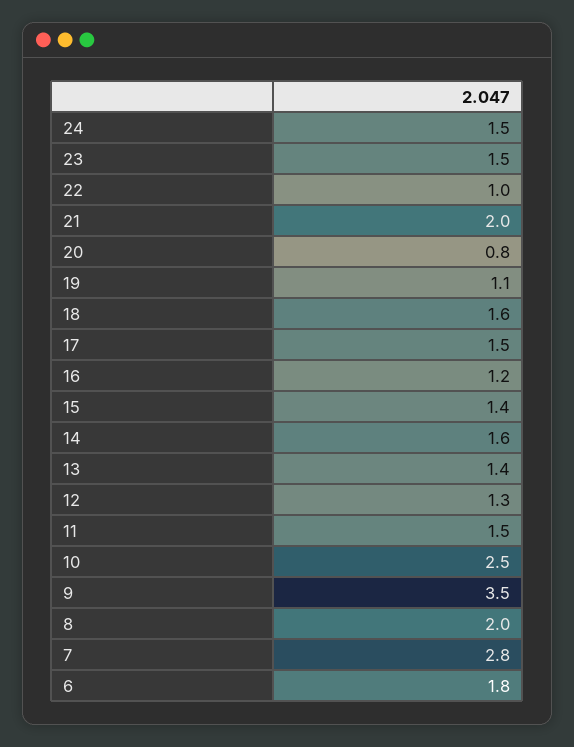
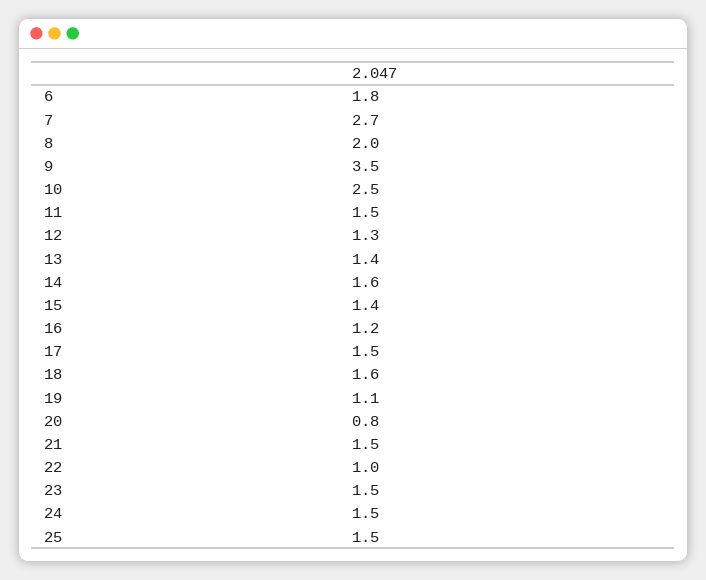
21: 2 -> 1.5
7: 2.8 -> 2.7
25: none -> 1.5

